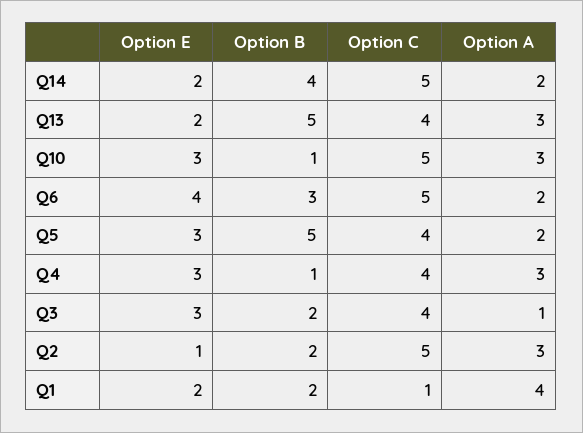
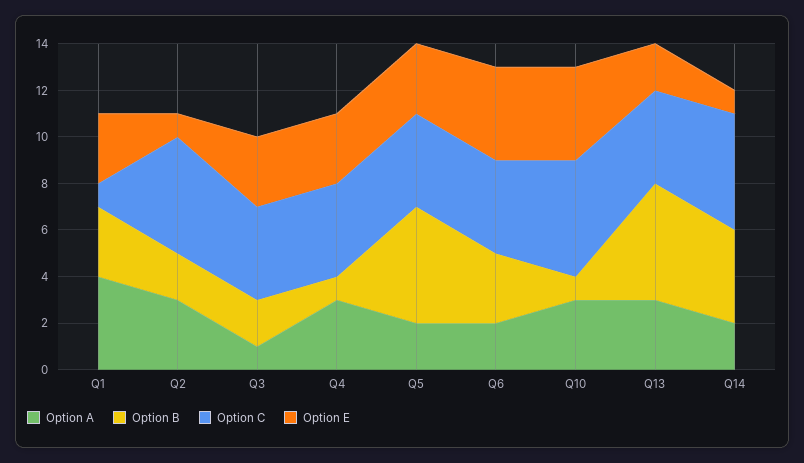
Option E, Q14: 2 -> 1
Option E, Q10: 3 -> 4
Option C, Q6: 5 -> 4
Option E, Q1: 2 -> 3
Option B, Q1: 2 -> 3

